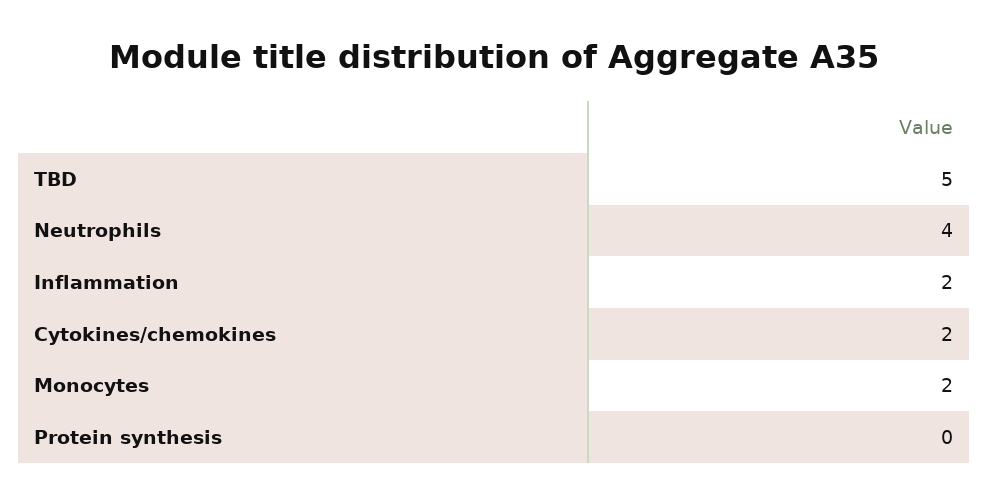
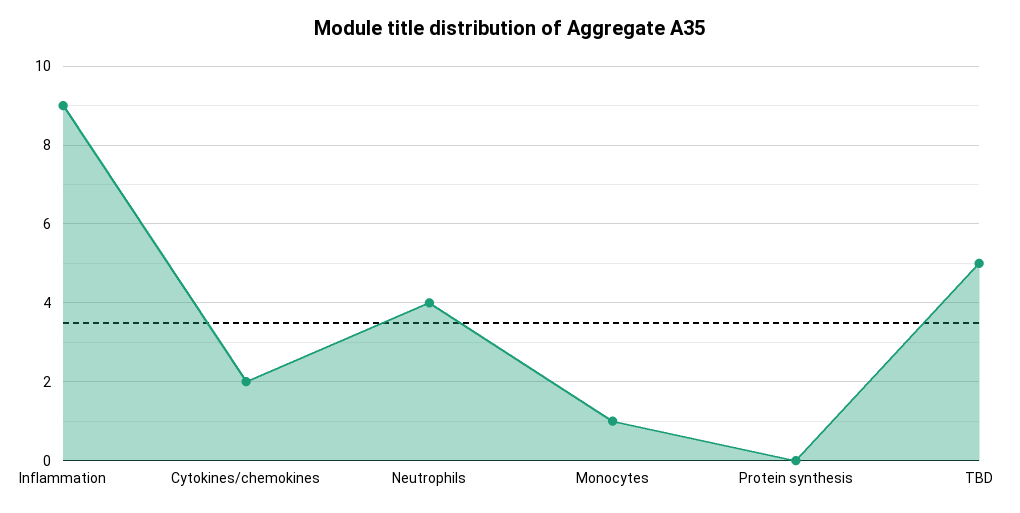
Inflammation: 2 -> 9
Monocytes: 2 -> 1

